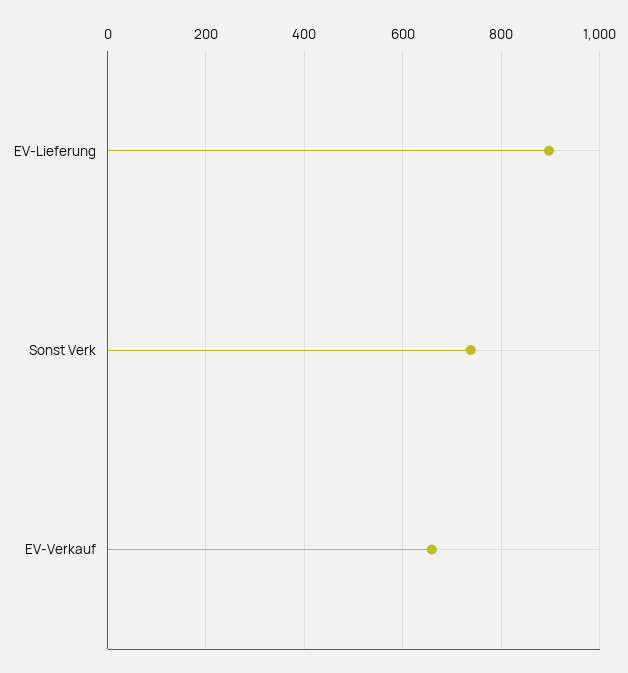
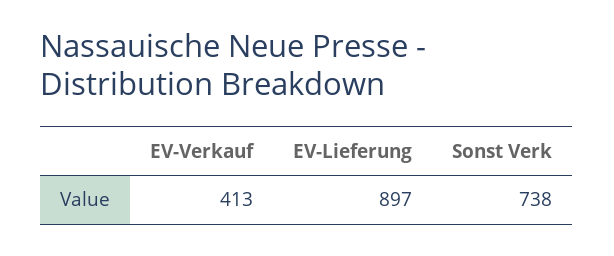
EV-Verkauf: 660 -> 413

